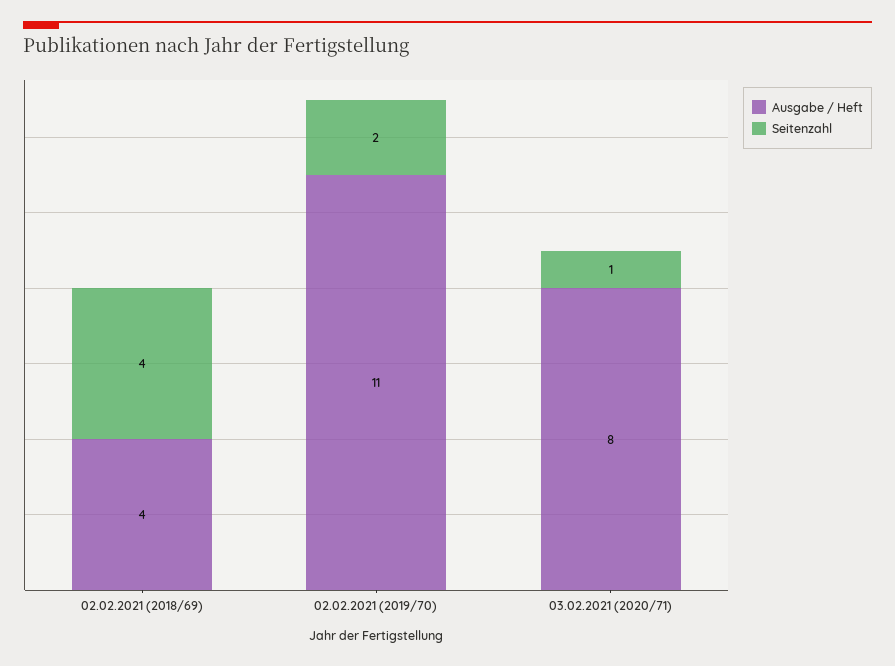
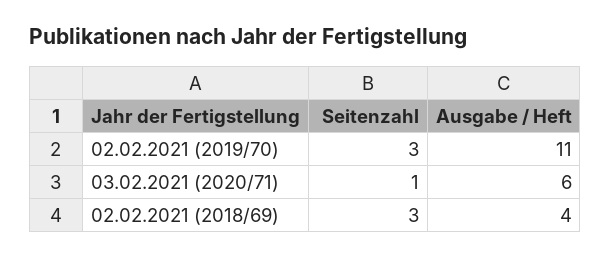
Seitenzahl, 02.02.2021 (2018/69): 4 -> 3
Seitenzahl, 02.02.2021 (2019/70): 2 -> 3
Ausgabe / Heft, 03.02.2021 (2020/71): 8 -> 6

